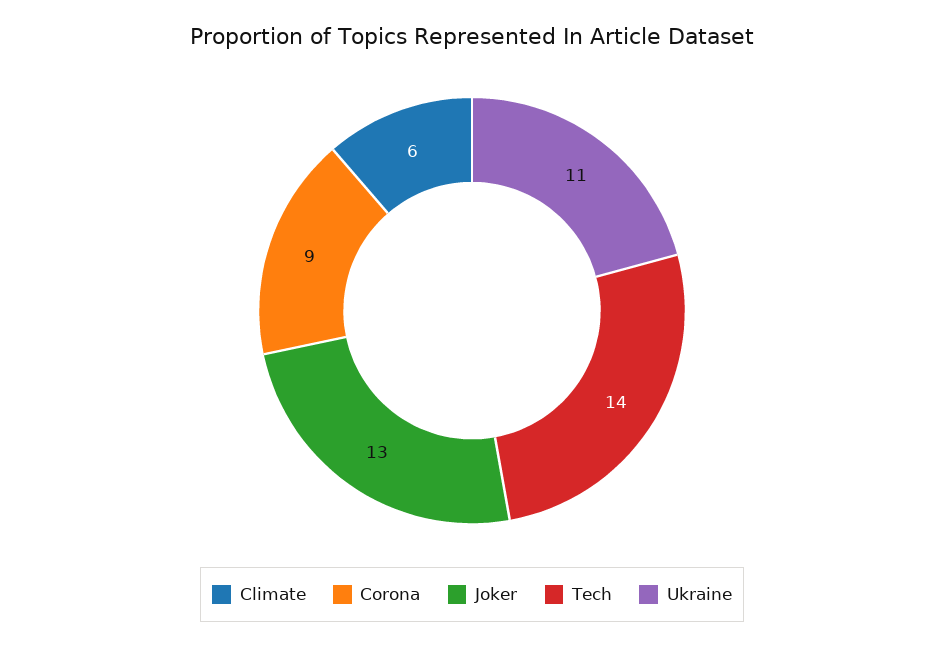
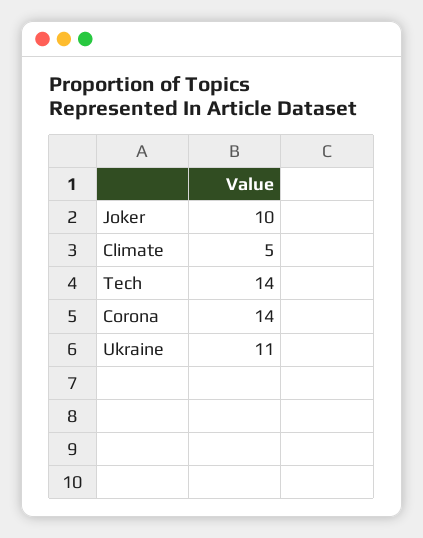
Climate: 6 -> 5
Corona: 9 -> 14
Joker: 13 -> 10

